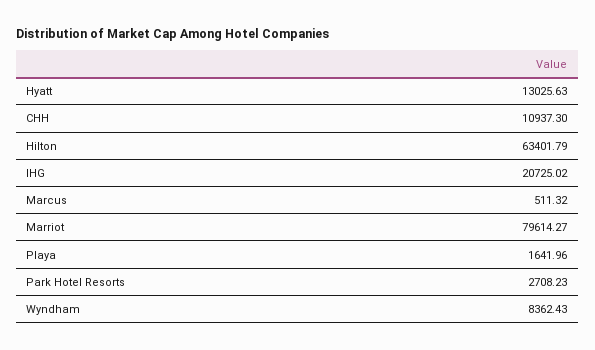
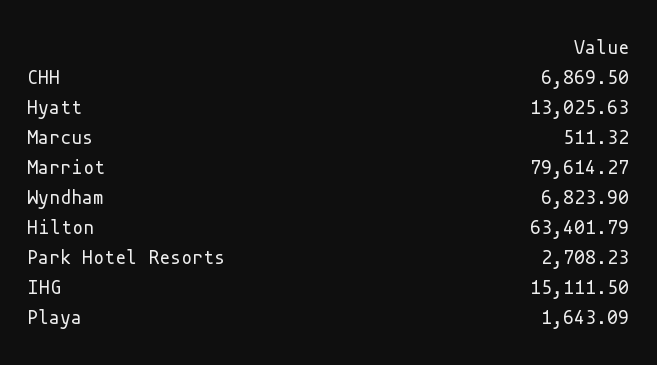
CHH: 10937.3 -> 6869.5
IHG: 20725.02 -> 15111.5
Playa: 1641.96 -> 1643.09
Wyndham: 8362.43 -> 6823.9

